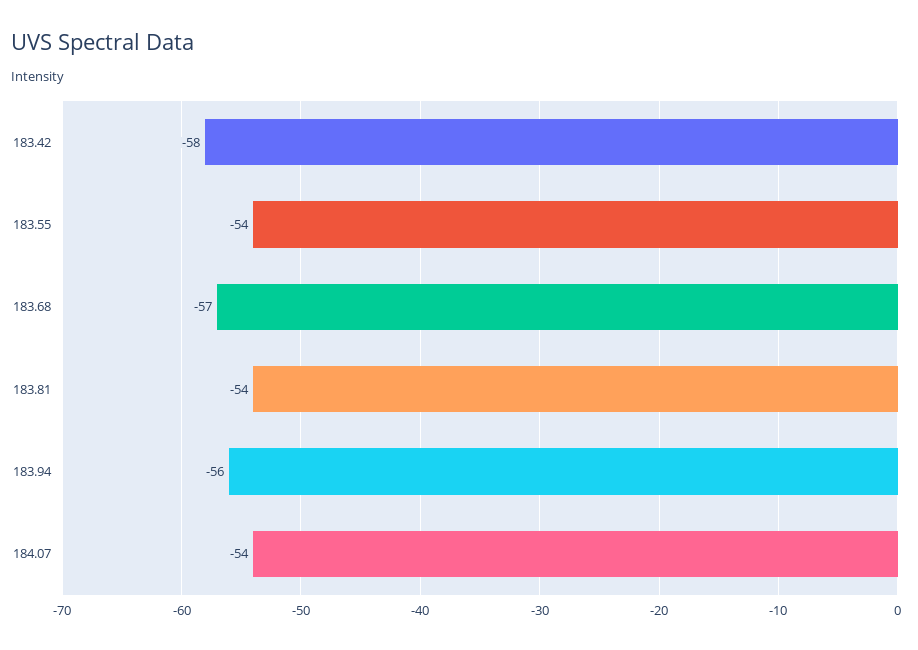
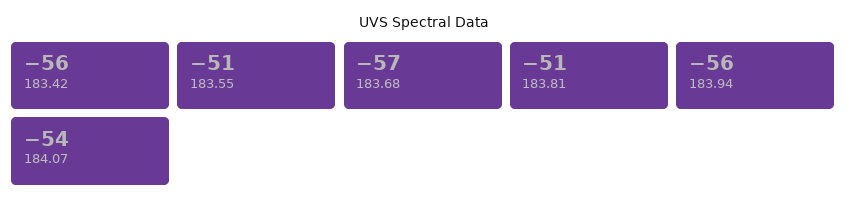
183.42: -58 -> -56
183.55: -54 -> -51
183.81: -54 -> -51

